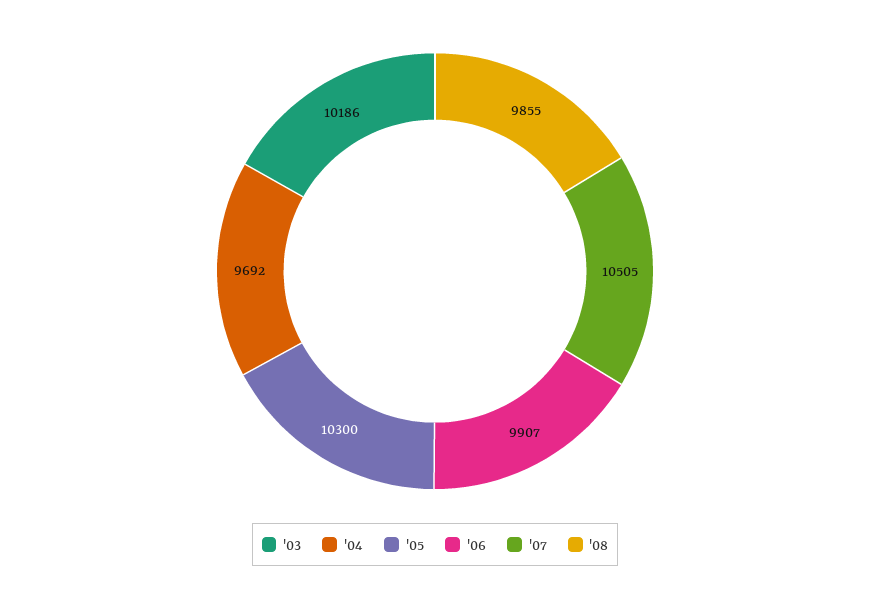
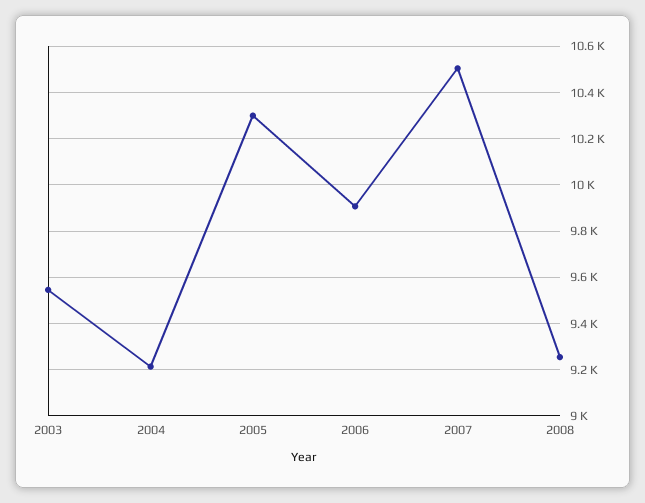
'03: 10186 -> 9550
'04: 9692 -> 9200
'08: 9855 -> 9250

